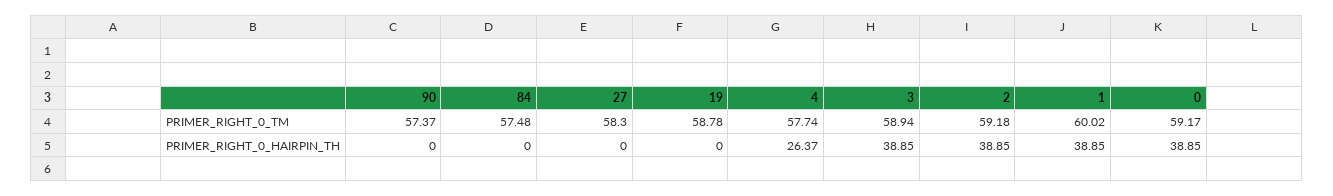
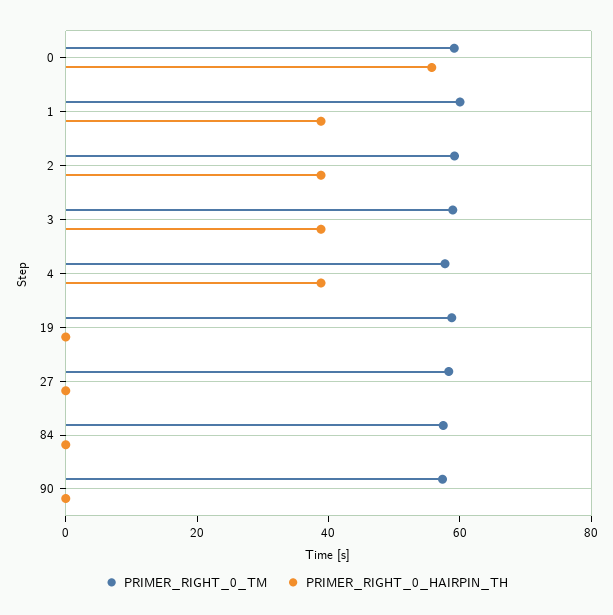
PRIMER_RIGHT_0_HAIRPIN_TH, 4: 26.37 -> 40
PRIMER_RIGHT_0_HAIRPIN_TH, 0: 38.85 -> 55

